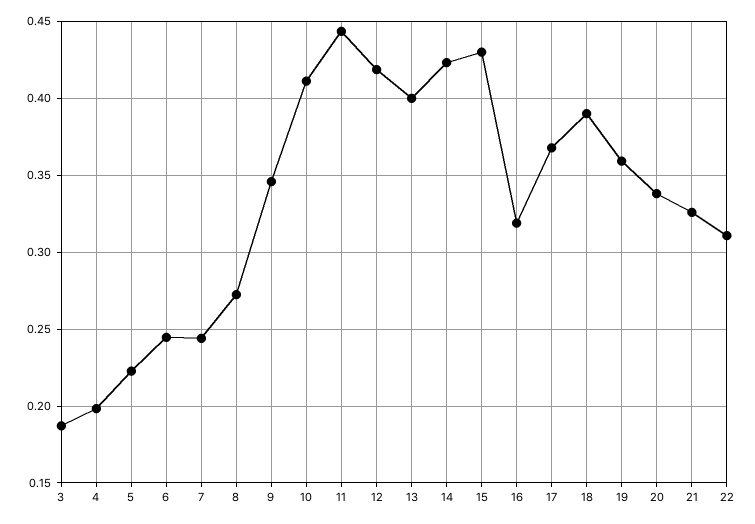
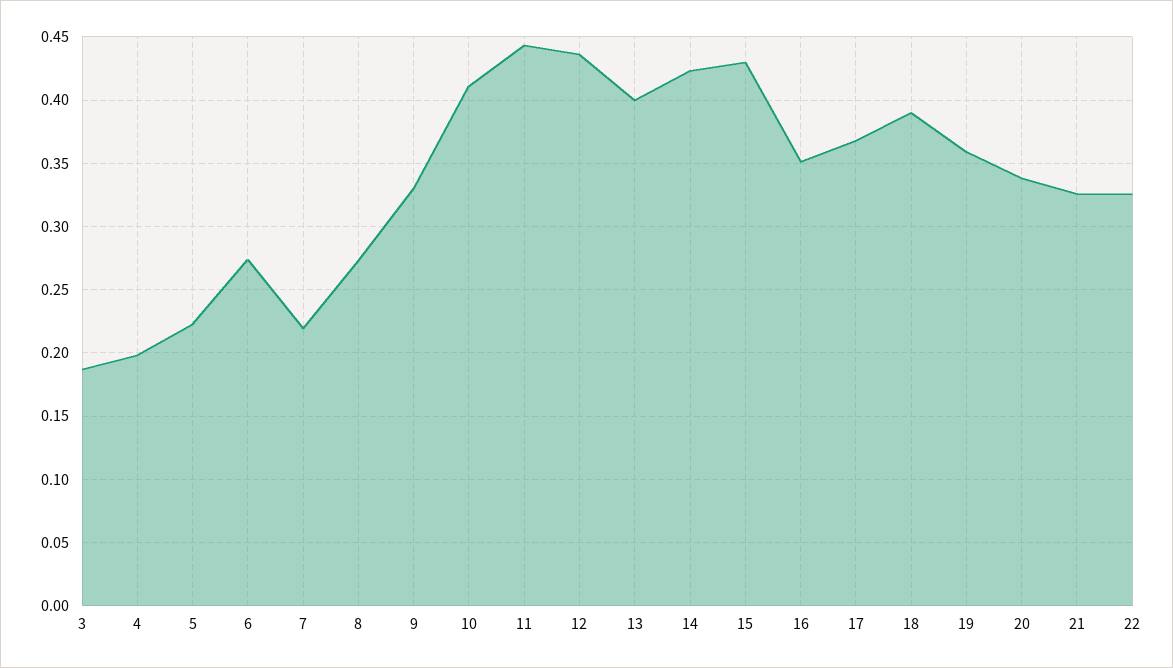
6: 0.245 -> 0.275
7: 0.245 -> 0.22
9: 0.345 -> 0.33
12: 0.42 -> 0.435
16: 0.32 -> 0.35
22: 0.31 -> 0.325

